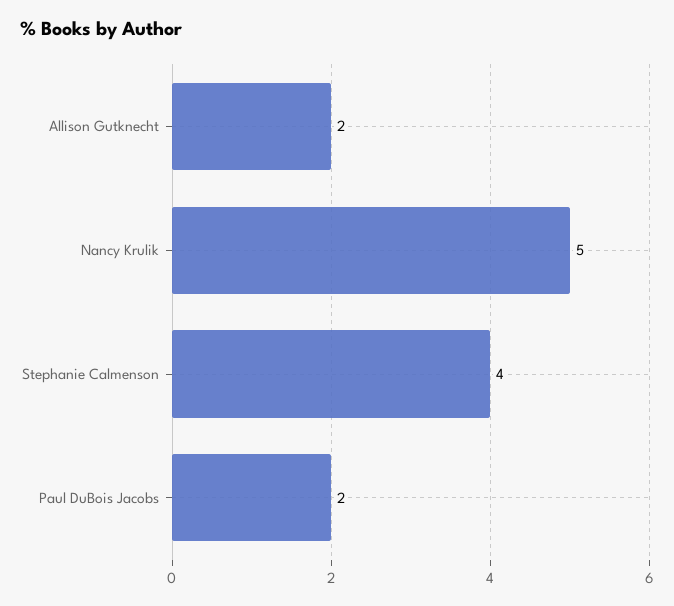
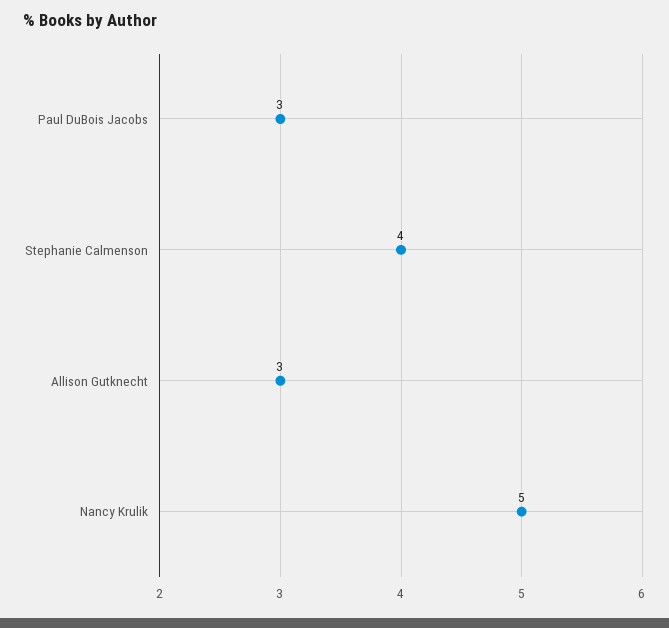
Allison Gutknecht: 2 -> 3
Paul DuBois Jacobs: 2 -> 3

